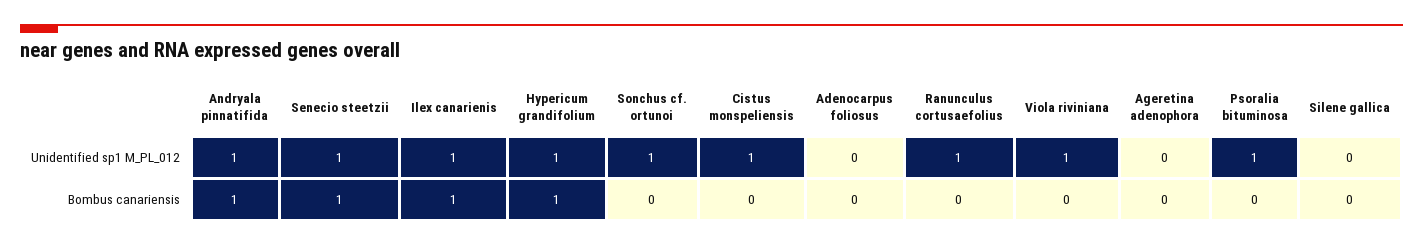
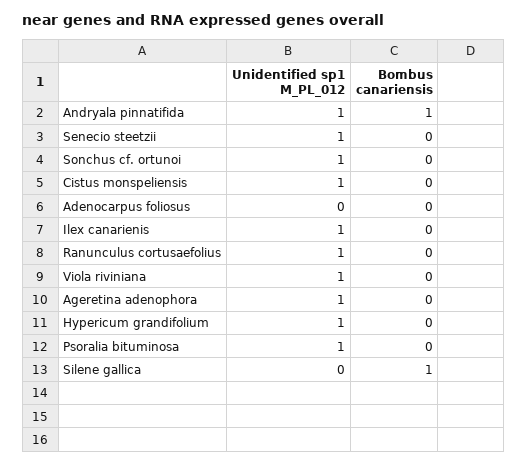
Ageretina adenophora, Unidentified sp1 M_PL_012: 0 -> 1
Senecio steetzii, Bombus canariensis: 1 -> 0
Ilex canarienis, Bombus canariensis: 1 -> 0
Hypericum grandifolium, Bombus canariensis: 1 -> 0
Silene gallica, Bombus canariensis: 0 -> 1

